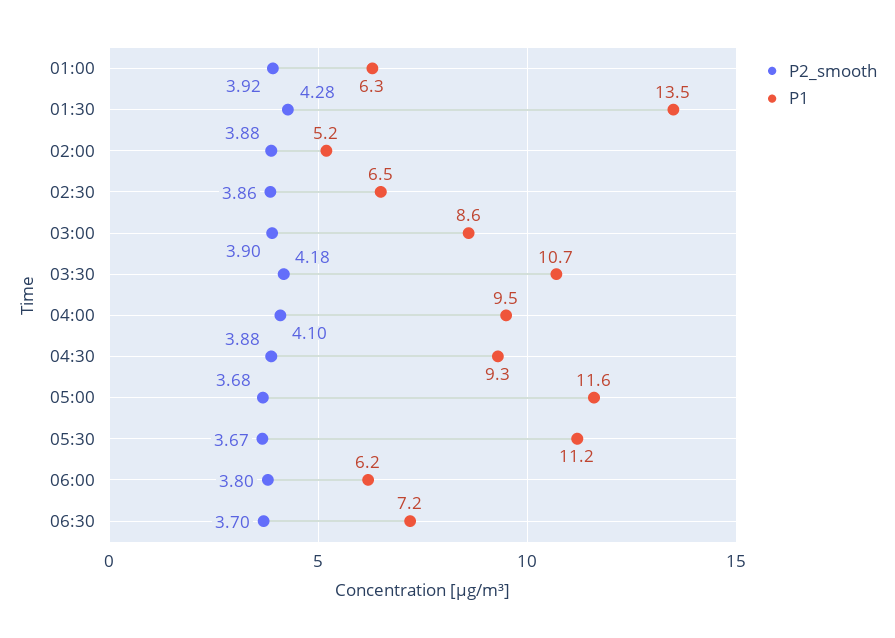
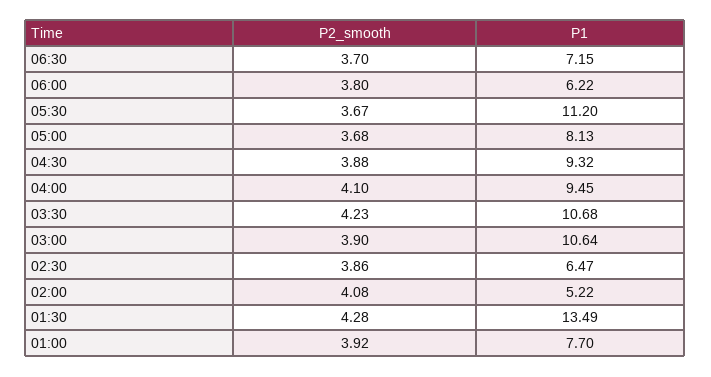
P1, 01:00: 6.3 -> 7.7
P2_smooth, 02:00: 3.88 -> 4.08
P1, 03:00: 8.6 -> 10.64
P2_smooth, 03:30: 4.18 -> 4.23
P1, 05:00: 11.6 -> 8.13

